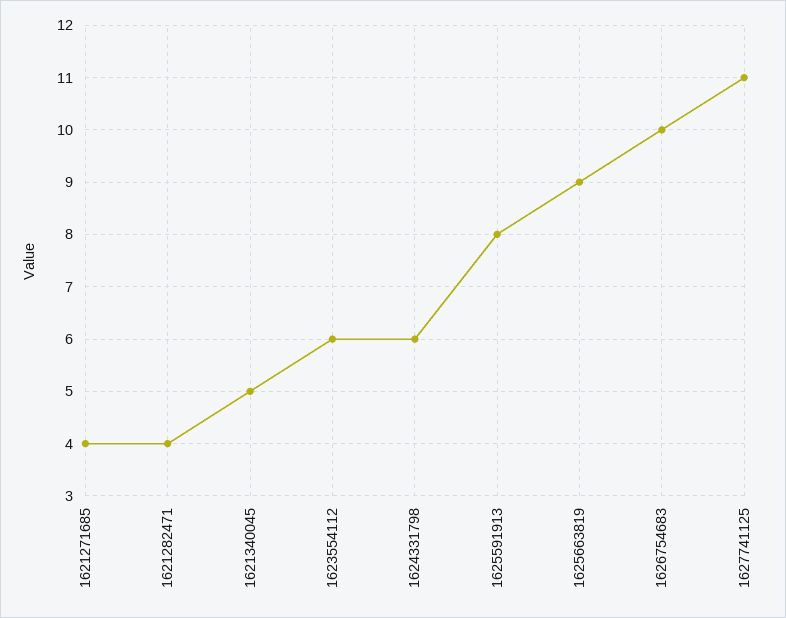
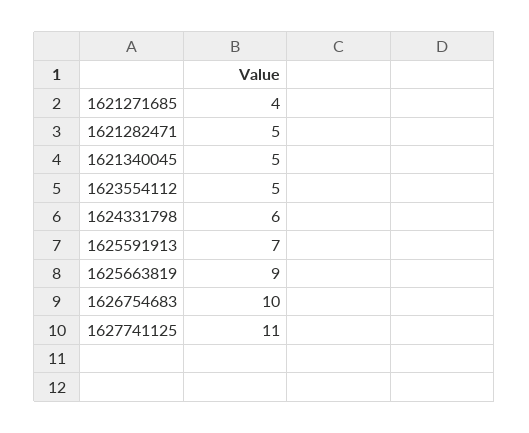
1621282471: 4 -> 5
1623554112: 6 -> 5
1625591913: 8 -> 7

